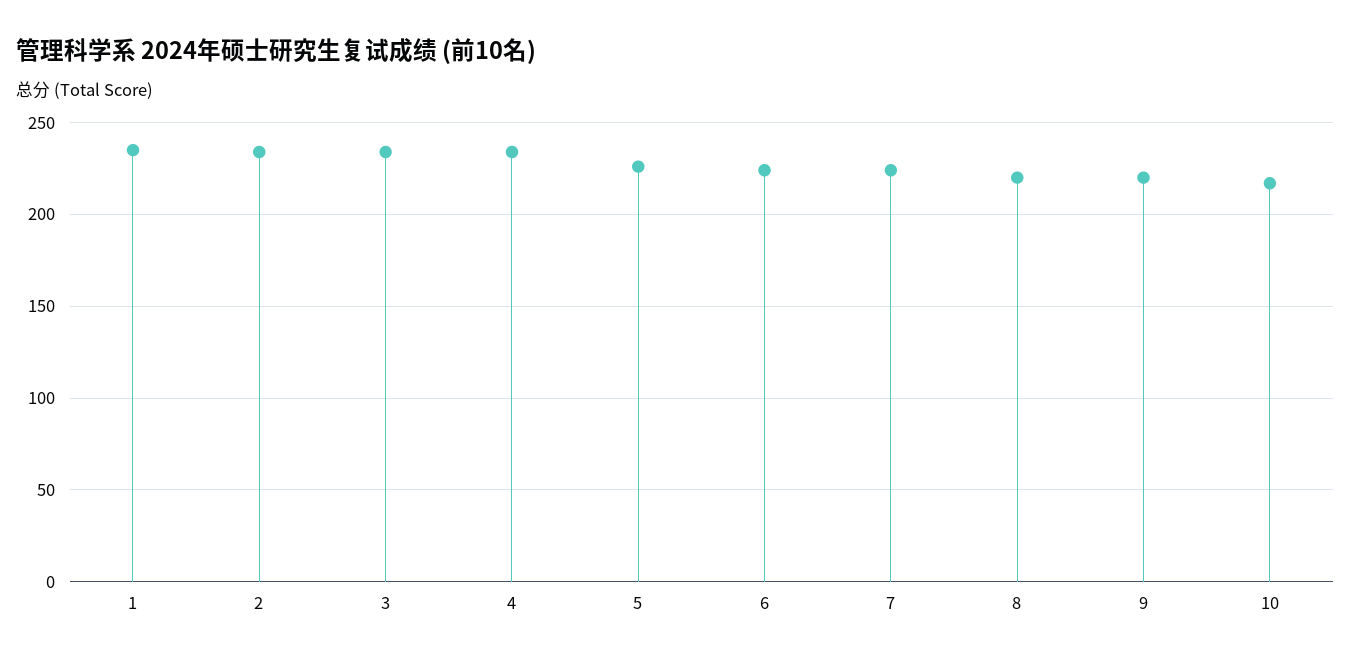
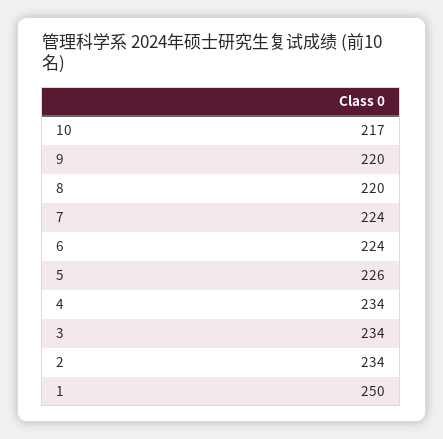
1: 235 -> 250

